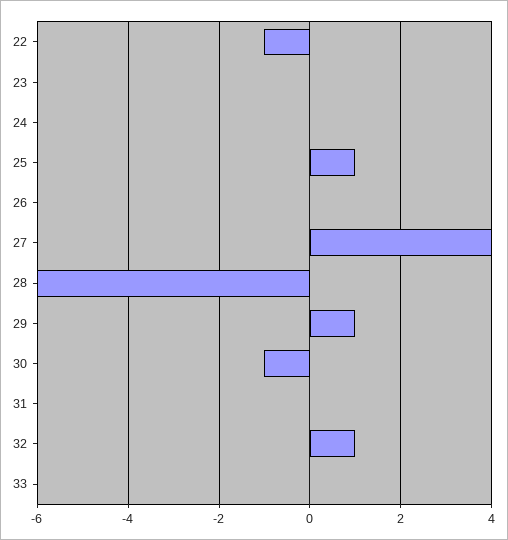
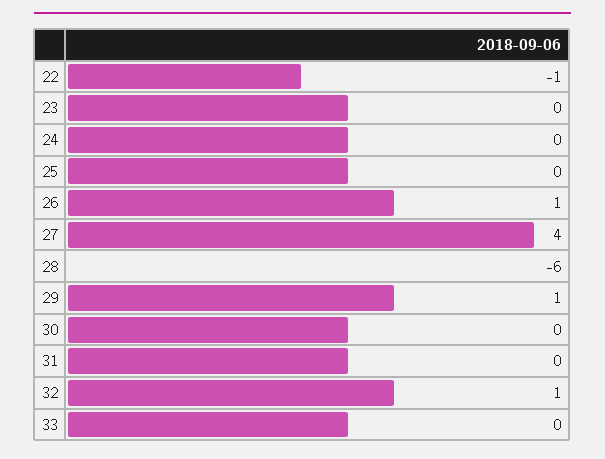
25: 1 -> 0
26: 0 -> 1
30: -1 -> 0

